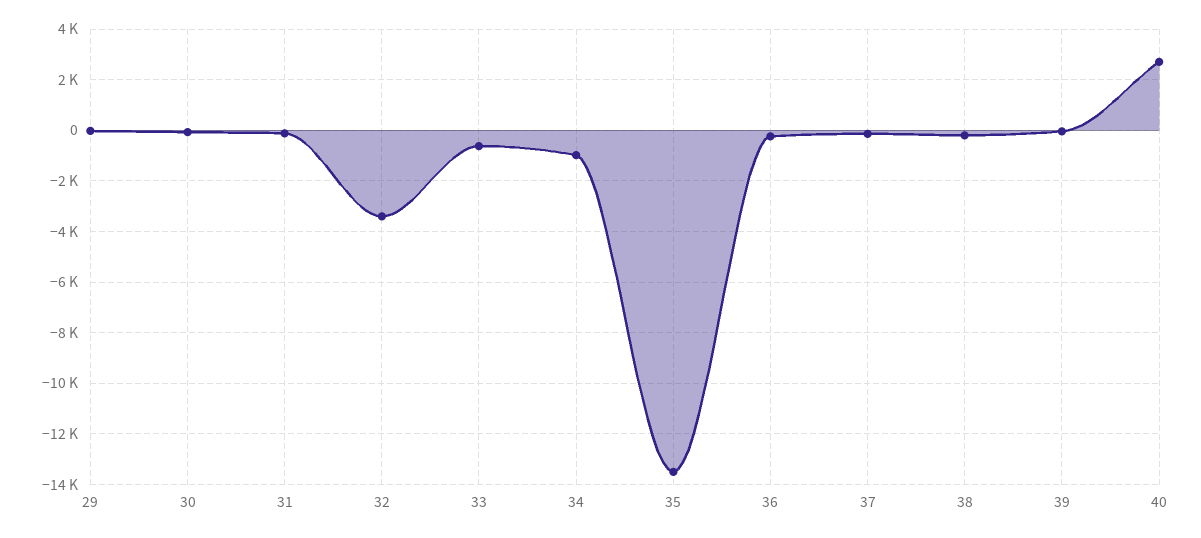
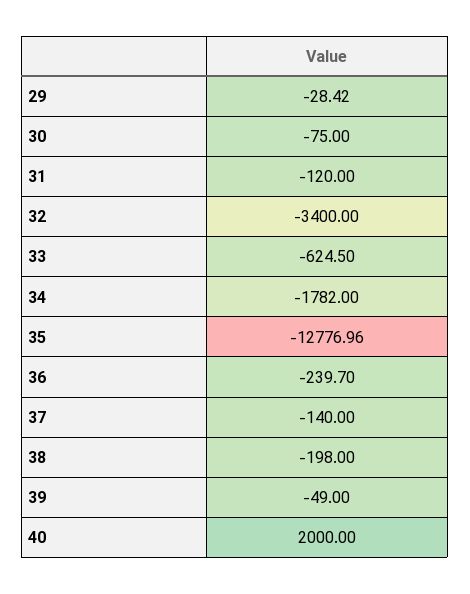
34: -1000 -> -1782
35: -13500 -> -12776.96
40: 2750 -> 2000

